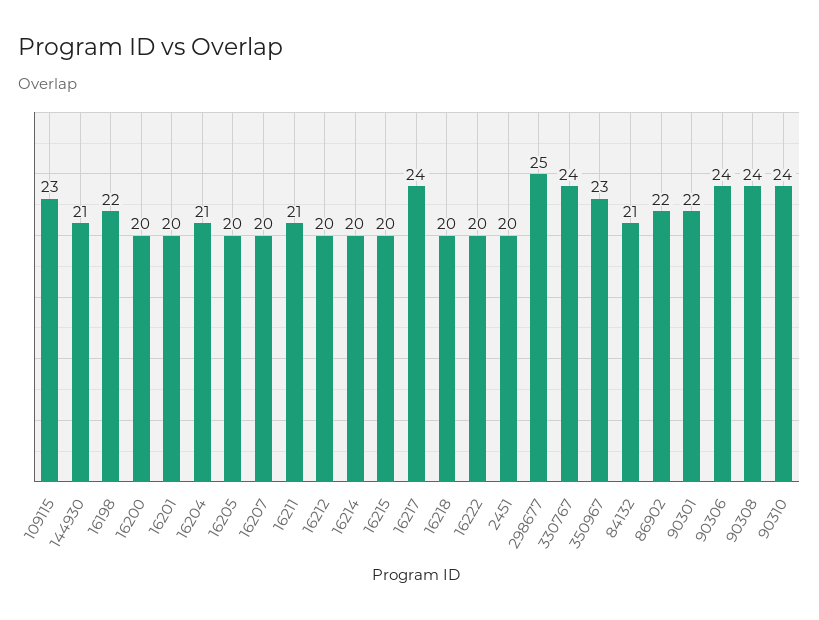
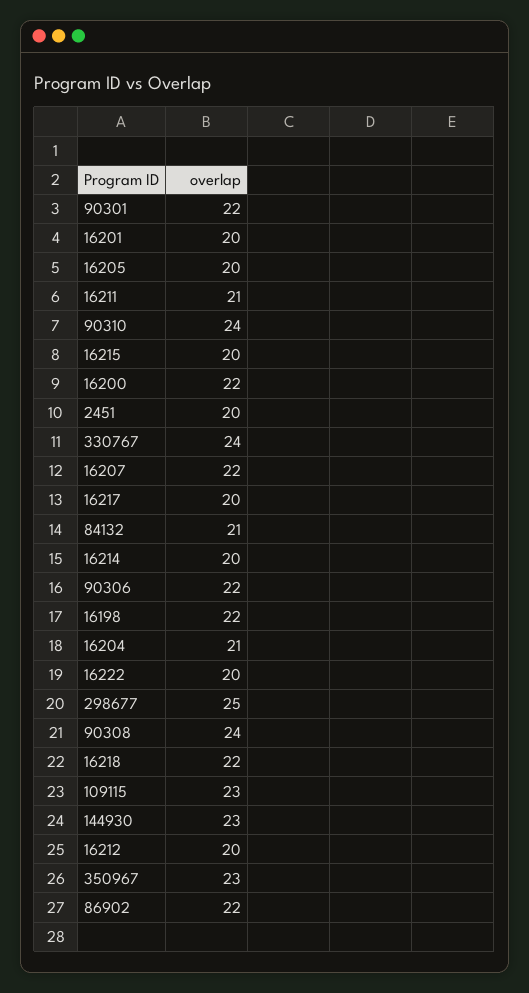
144930: 21 -> 23
16200: 20 -> 22
16207: 20 -> 22
16217: 24 -> 20
16218: 20 -> 22
90306: 24 -> 22

